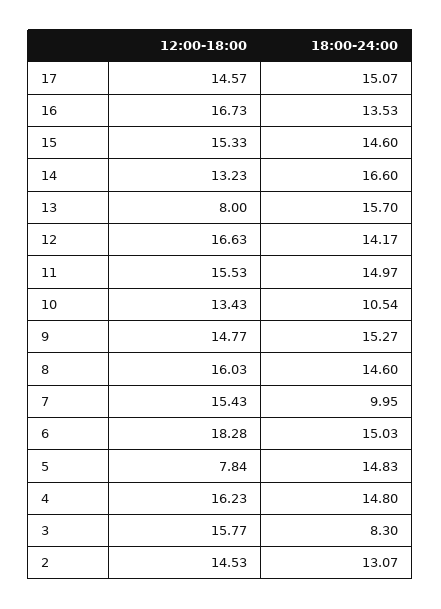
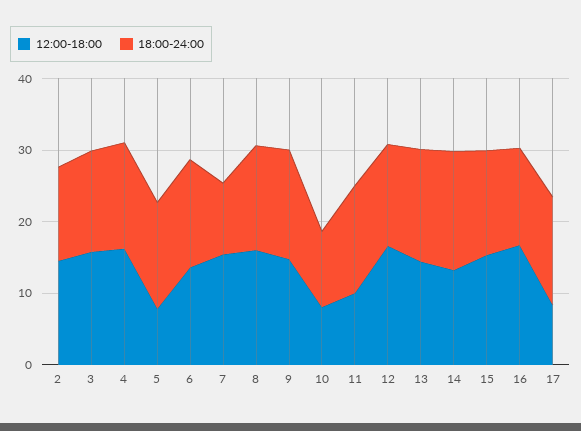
12:00-18:00, 17: 14.57 -> 8
12:00-18:00, 13: 8 -> 14
12:00-18:00, 11: 15.53 -> 10
12:00-18:00, 10: 13.43 -> 8
12:00-18:00, 6: 18.28 -> 14
18:00-24:00, 3: 8.3 -> 14

